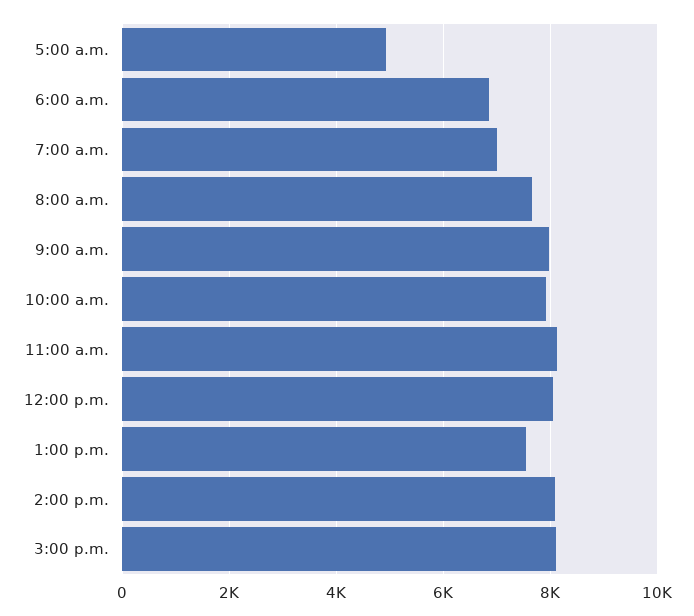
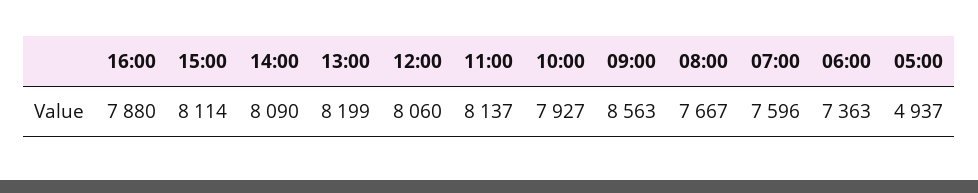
6:00 a.m.: 6800 -> 7363
7:00 a.m.: 7000 -> 7596
9:00 a.m.: 8000 -> 8563
1:00 p.m.: 7600 -> 8199
16:00: none -> 7880

